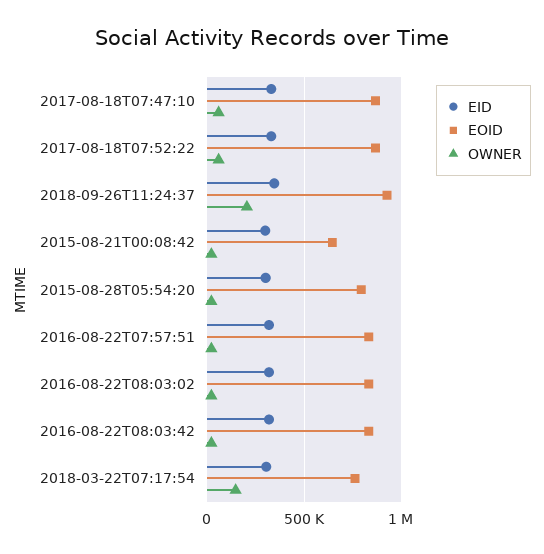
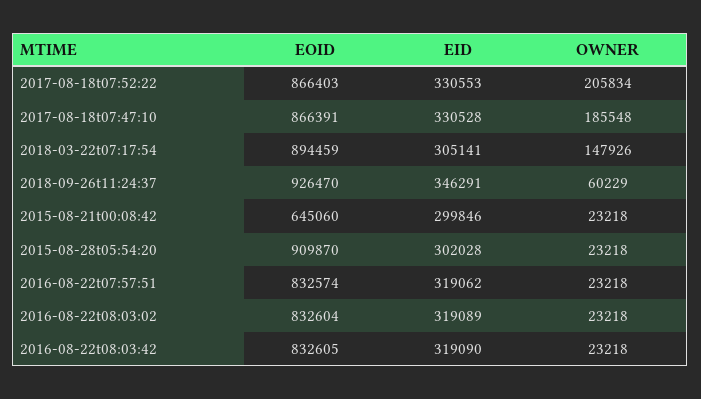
OWNER, 2017-08-18T07:47:10: 50000 -> 185548
OWNER, 2017-08-18T07:52:22: 50000 -> 205834
OWNER, 2018-09-26T11:24:37: 200000 -> 60229
EOID, 2015-08-28T05:54:20: 800000 -> 909870
EOID, 2018-03-22T07:17:54: 750000 -> 894459

